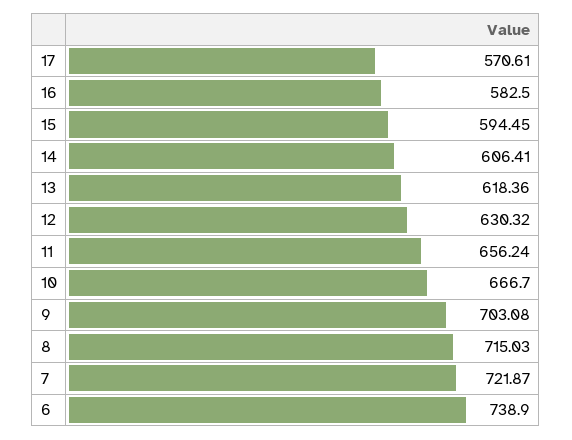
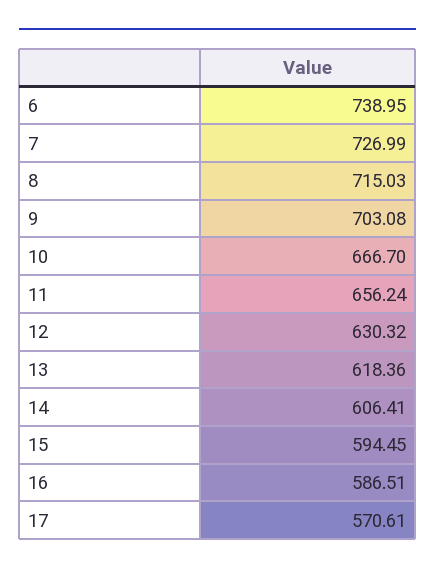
16: 582.5 -> 586.51
7: 721.87 -> 726.99
6: 738.9 -> 738.95

